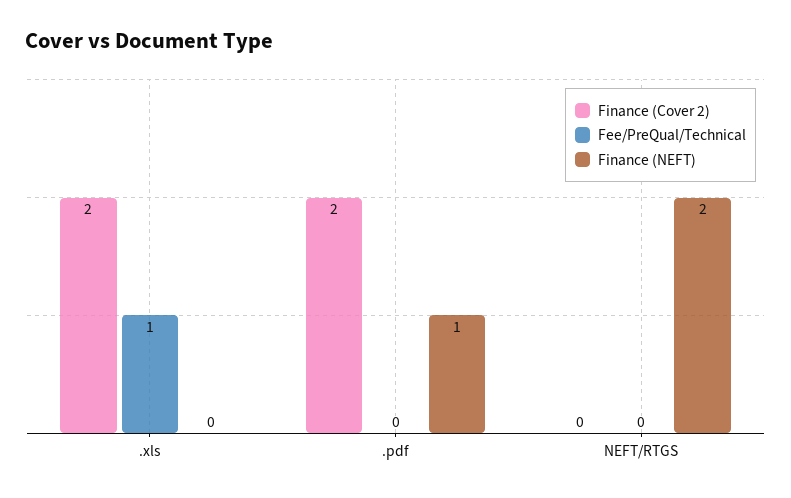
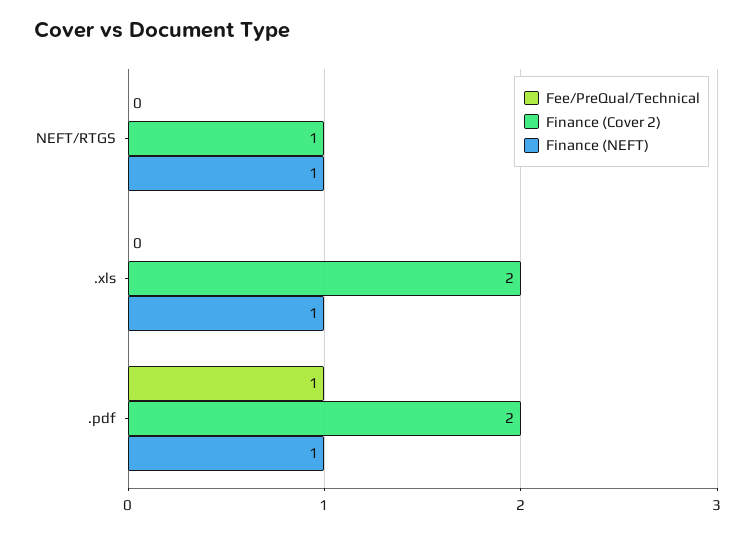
Fee/PreQual/Technical, .xls: 1 -> 0
Finance (NEFT), .xls: 0 -> 1
Fee/PreQual/Technical, .pdf: 0 -> 1
Finance (Cover 2), NEFT/RTGS: 0 -> 1
Finance (NEFT), NEFT/RTGS: 2 -> 1

